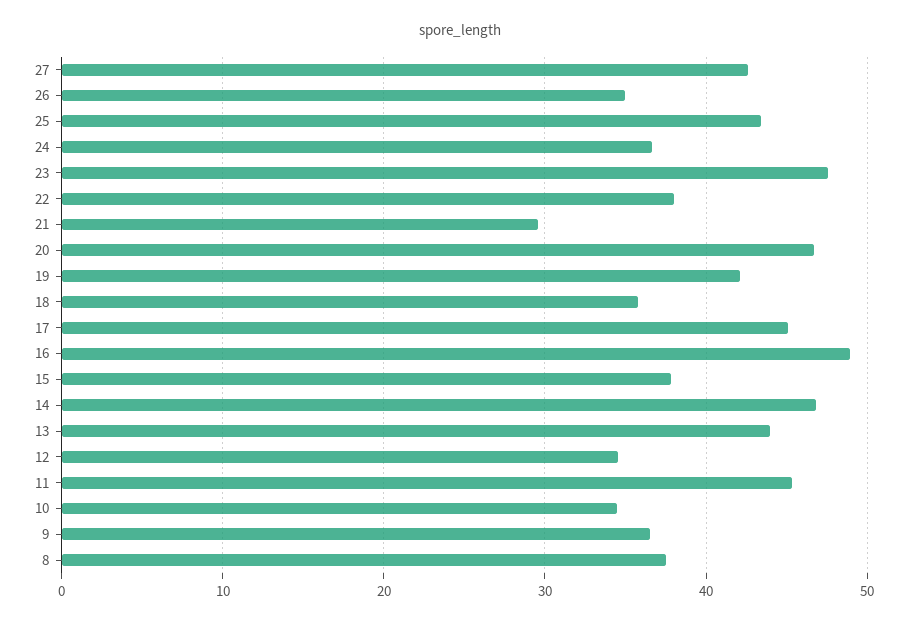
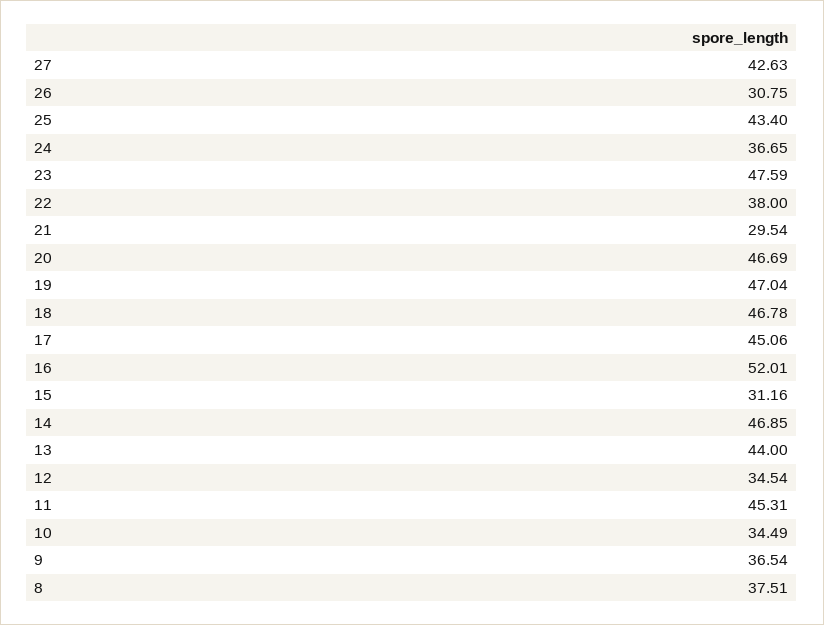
26: 35 -> 30.75
19: 42 -> 47.04
18: 36 -> 46.78
16: 49 -> 52.01
15: 38 -> 31.16

